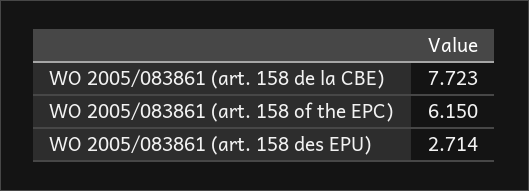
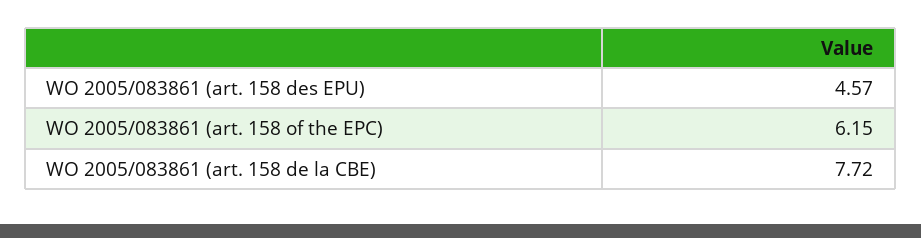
WO 2005/083861 (art. 158 des EPU): 2.714 -> 4.57

